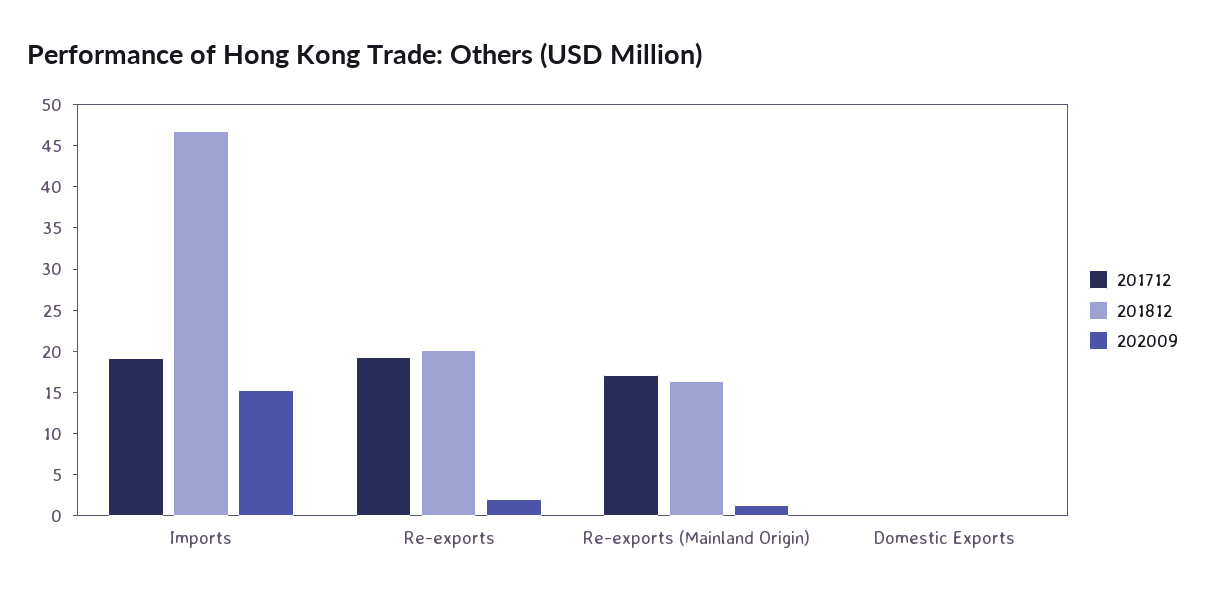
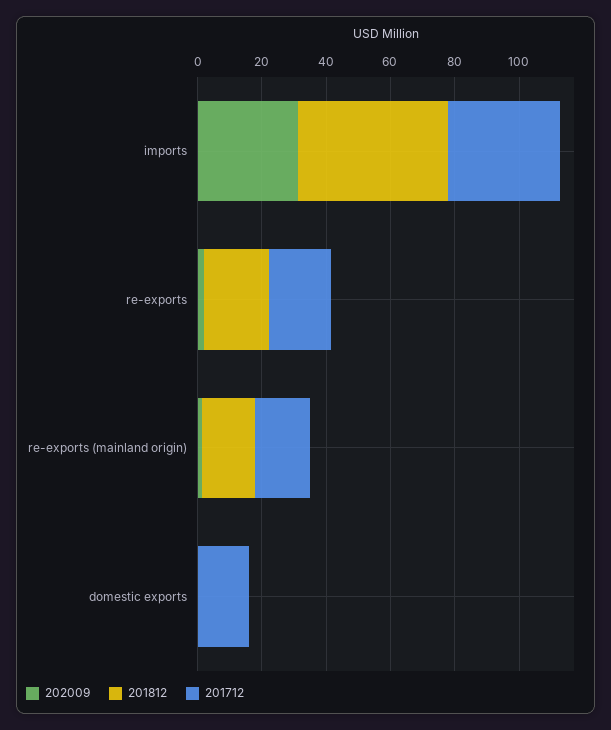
201712, Imports: 19 -> 35
202009, Imports: 15 -> 30
201712, Domestic Exports: 0 -> 15

